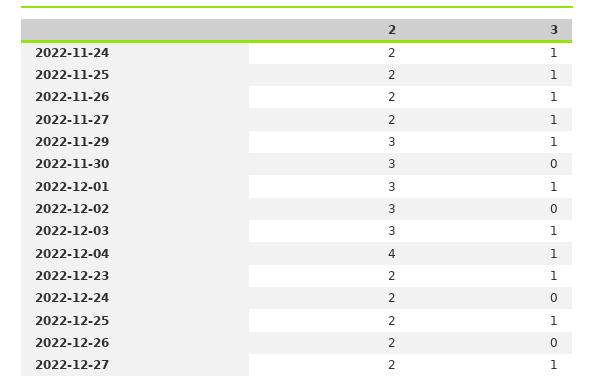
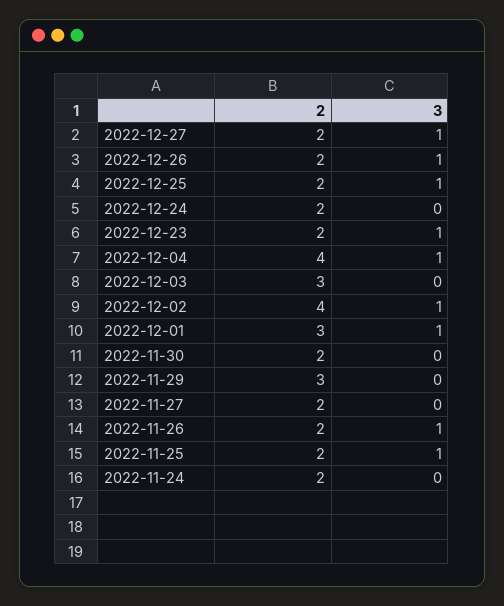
3, 2022-11-24: 1 -> 0
3, 2022-11-27: 1 -> 0
3, 2022-11-29: 1 -> 0
2, 2022-11-30: 3 -> 2
2, 2022-12-02: 3 -> 4
3, 2022-12-02: 0 -> 1
3, 2022-12-03: 1 -> 0
3, 2022-12-26: 0 -> 1

